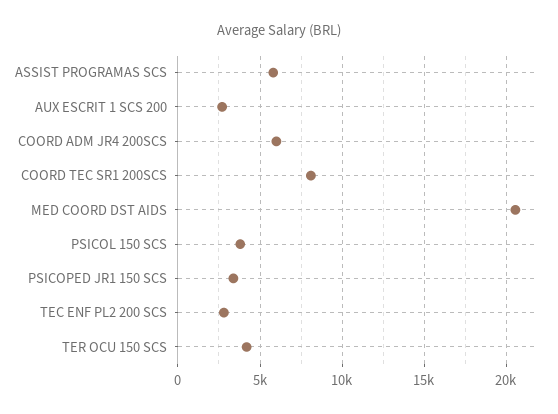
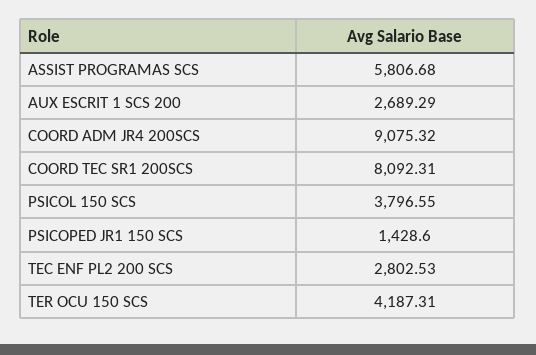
COORD ADM JR4 200SCS: 6000 -> 9075.32
MED COORD DST AIDS: 20500 -> none
PSICOPED JR1 150 SCS: 3500 -> 1428.6

